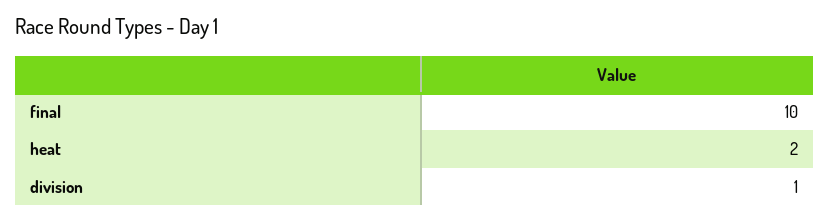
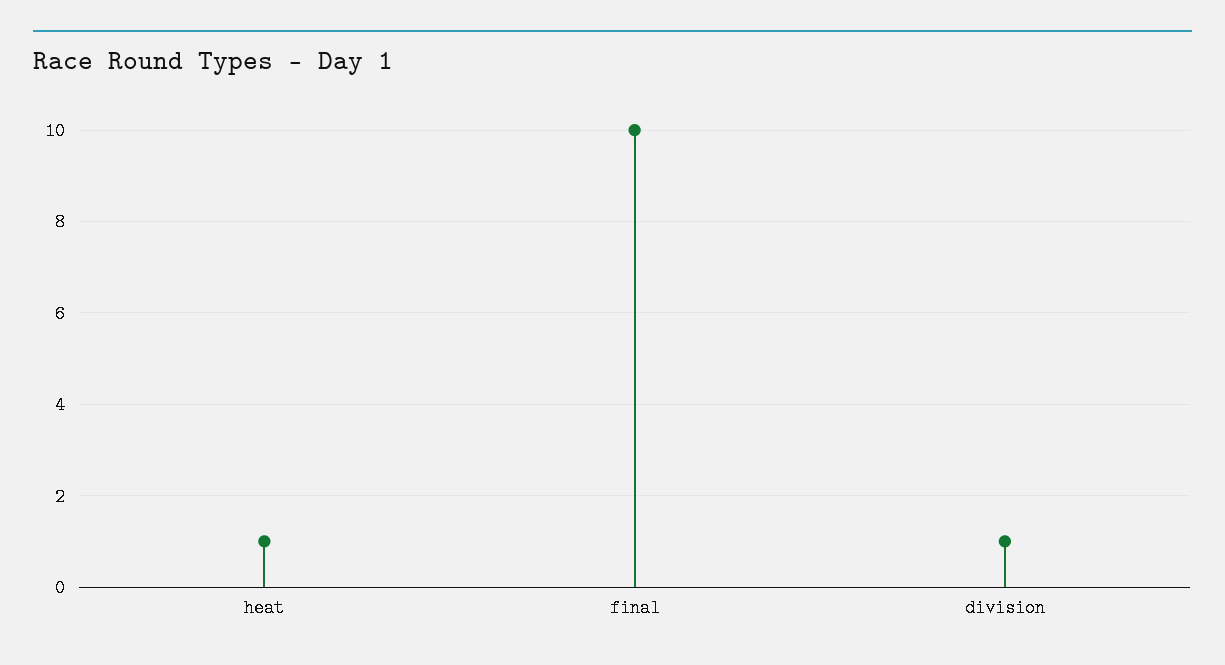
heat: 2 -> 1

